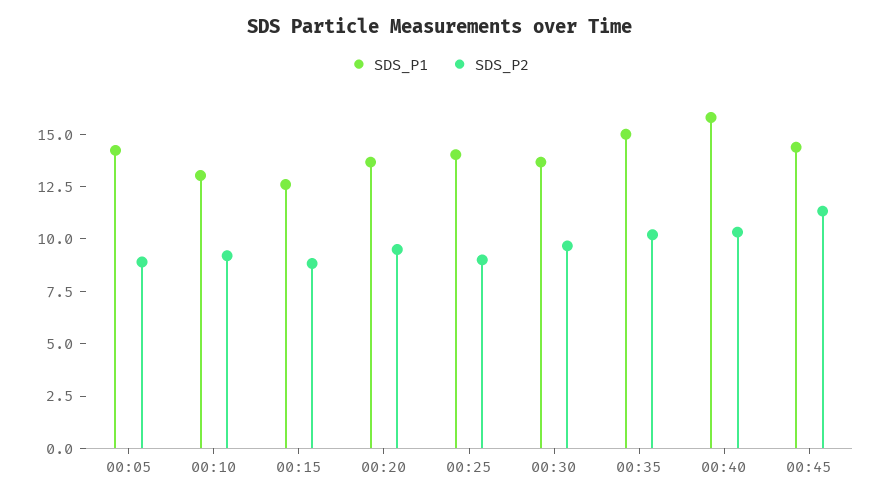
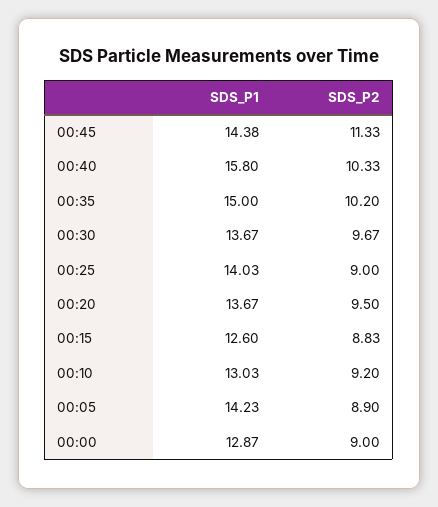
SDS_P1, 00:00: none -> 12.87
SDS_P2, 00:00: none -> 9

